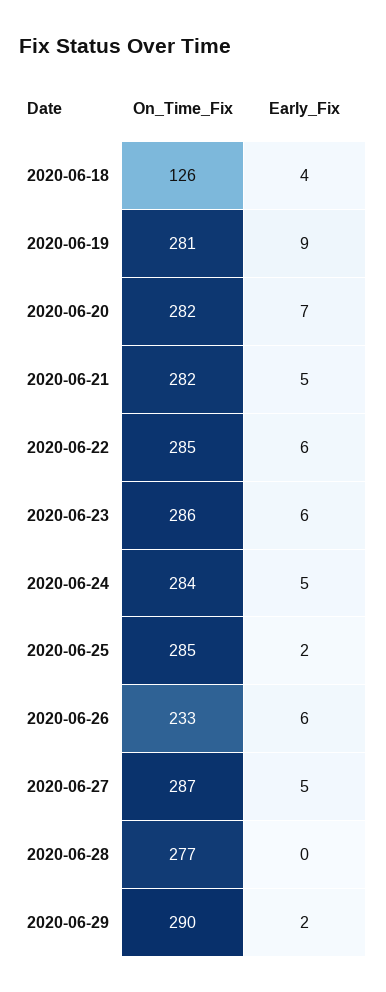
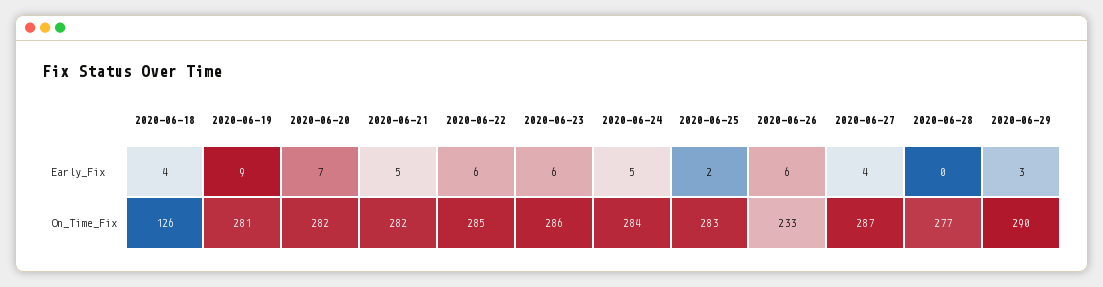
On_Time_Fix, 2020-06-25: 285 -> 283
Early_Fix, 2020-06-27: 5 -> 4
Early_Fix, 2020-06-29: 2 -> 3

